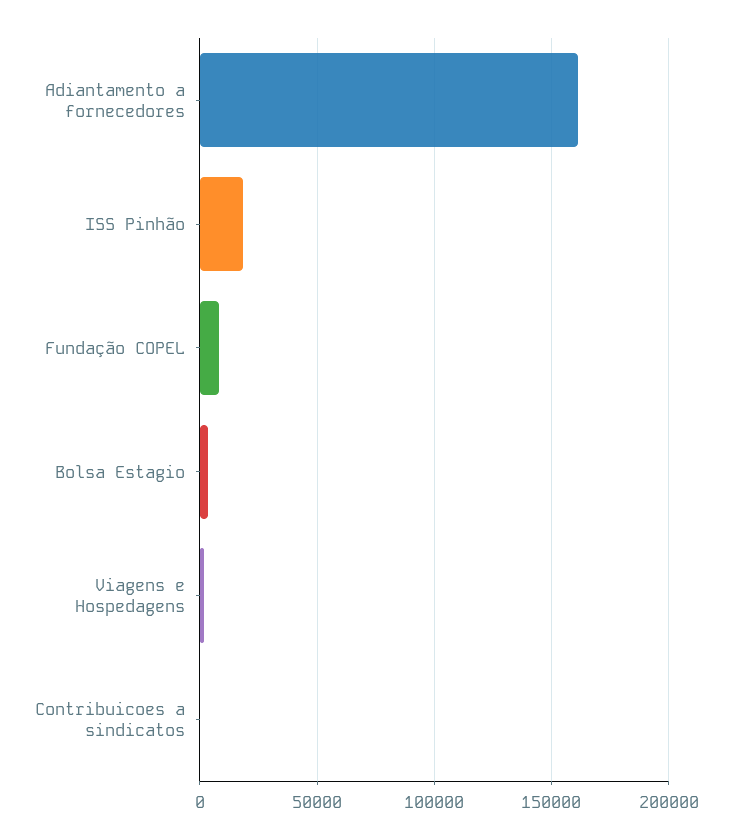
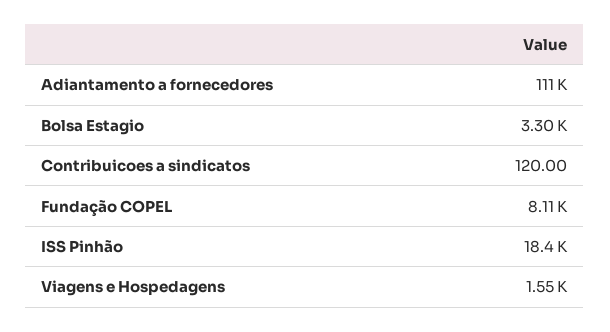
Adiantamento a fornecedores: 160000 -> 111000

